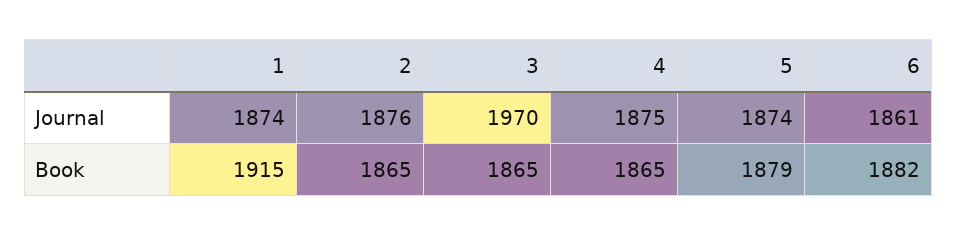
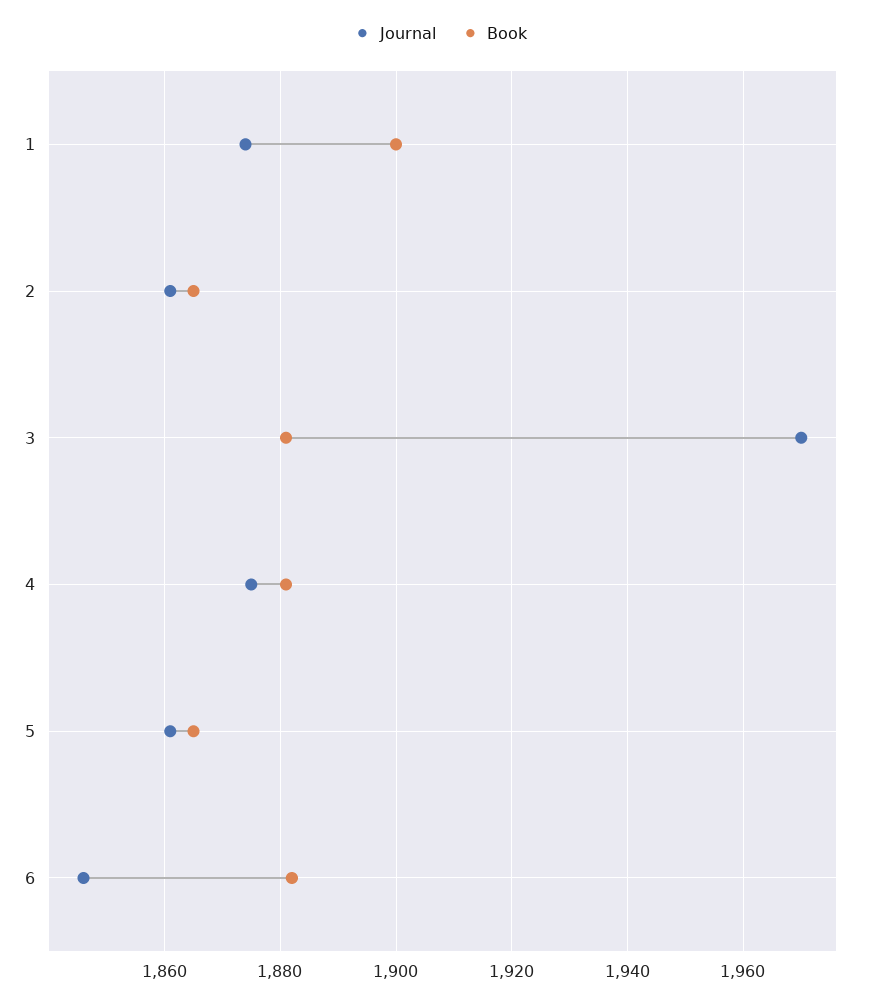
Journal, 2: 1876 -> 1860
Journal, 5: 1874 -> 1860
Journal, 6: 1861 -> 1845
Book, 1: 1915 -> 1900
Book, 3: 1865 -> 1880
Book, 4: 1865 -> 1880
Book, 5: 1879 -> 1865

